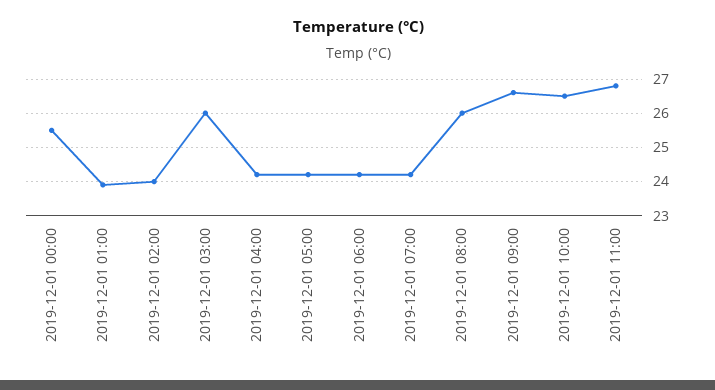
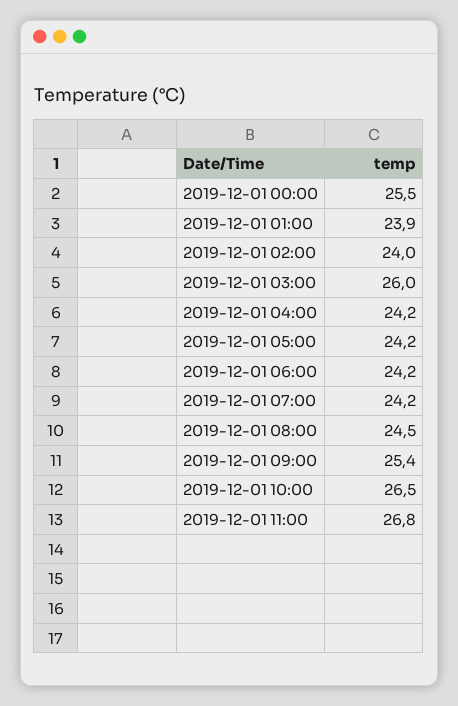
2019-12-01 08:00: 26 -> 24.5
2019-12-01 09:00: 26.5 -> 25.4

